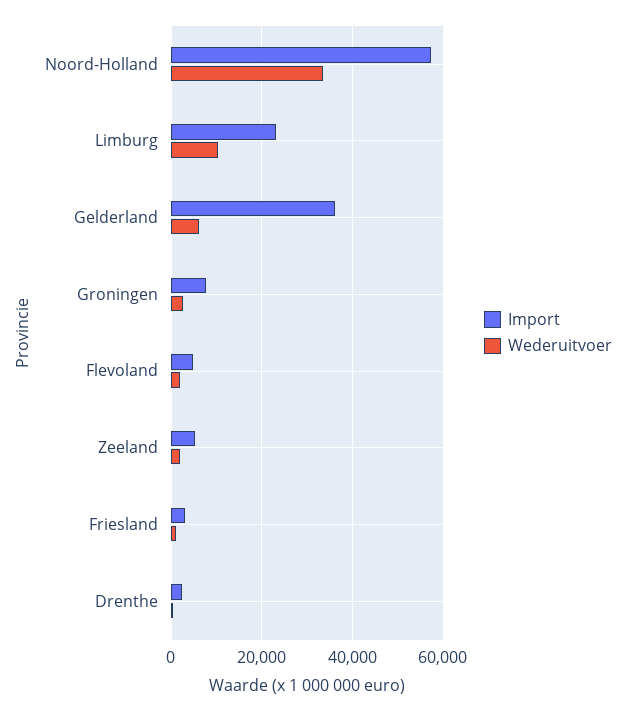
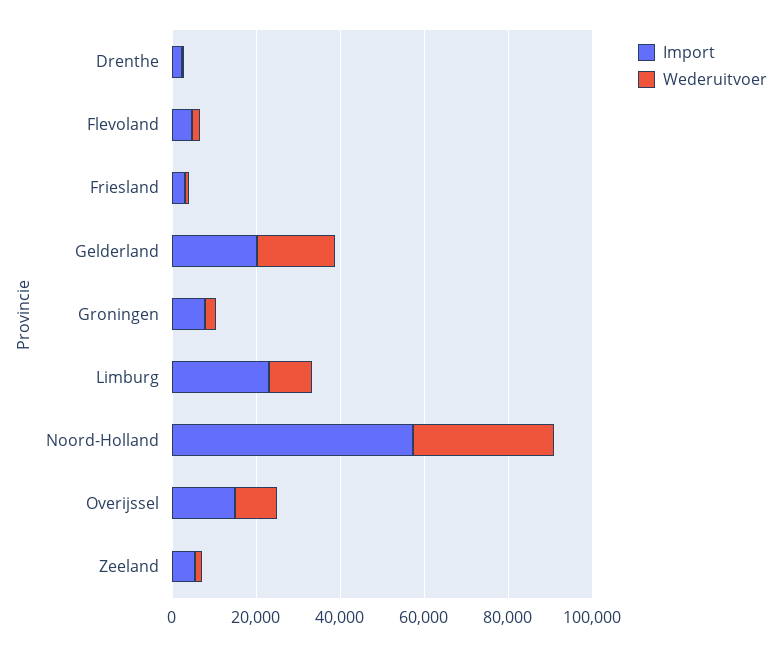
Import, Gelderland: 36000 -> 20000
Wederuitvoer, Gelderland: 6000 -> 20000
Import, Overijssel: none -> 15000
Wederuitvoer, Overijssel: none -> 10000

